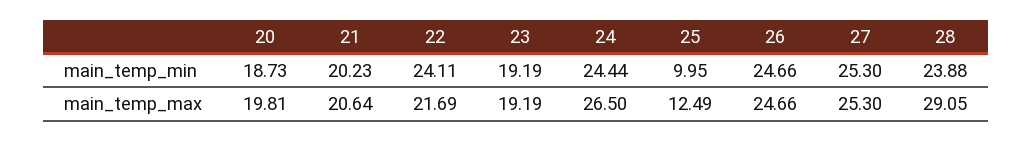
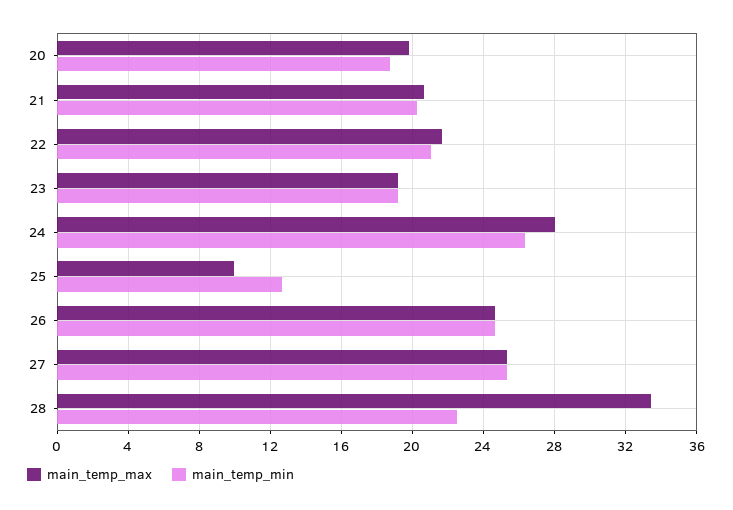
main_temp_min, 22: 24.11 -> 21
main_temp_min, 24: 24.44 -> 26.5
main_temp_min, 25: 9.95 -> 12.5
main_temp_min, 28: 23.88 -> 22.5
main_temp_max, 24: 26.5 -> 28
main_temp_max, 25: 12.49 -> 10
main_temp_max, 28: 29.05 -> 33.5

